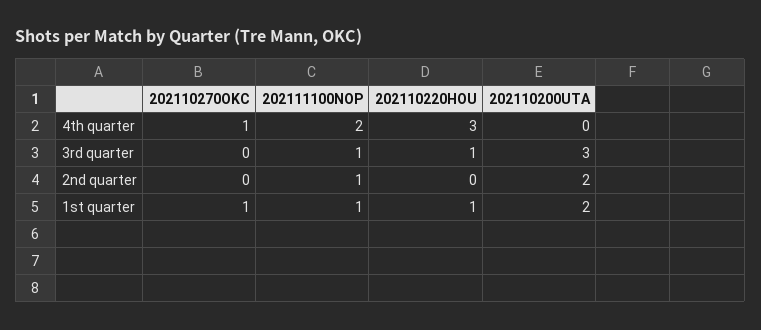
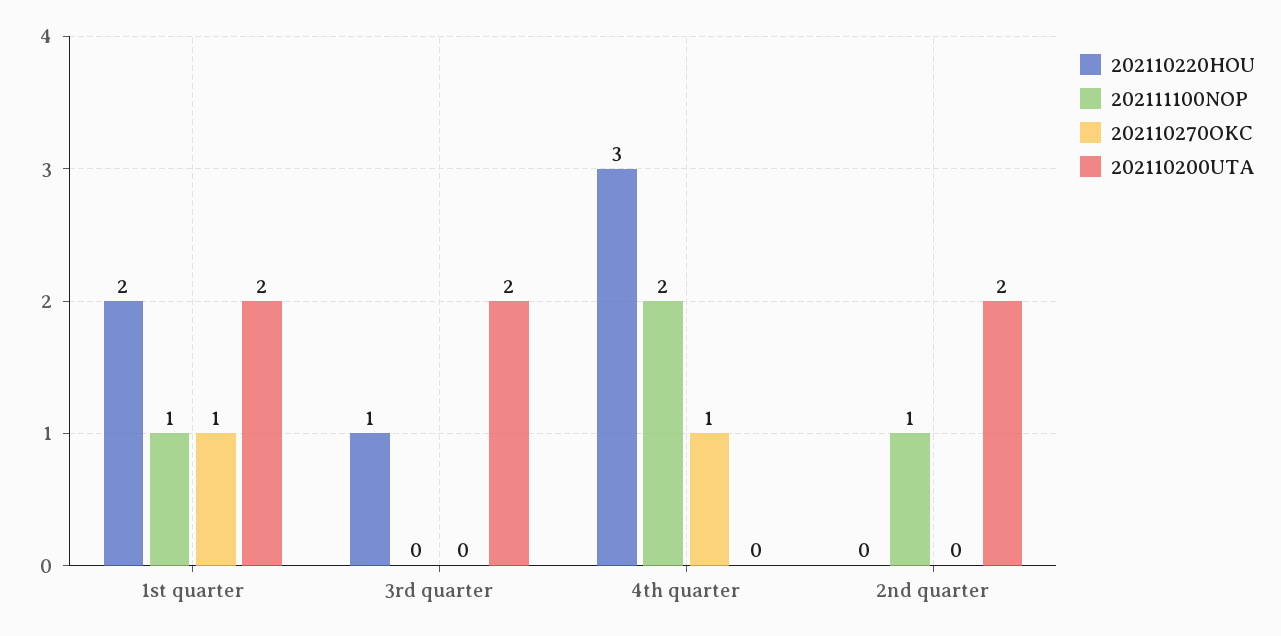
202111100NOP, 3rd quarter: 1 -> 0
202110200UTA, 3rd quarter: 3 -> 2
202110220HOU, 1st quarter: 1 -> 2

